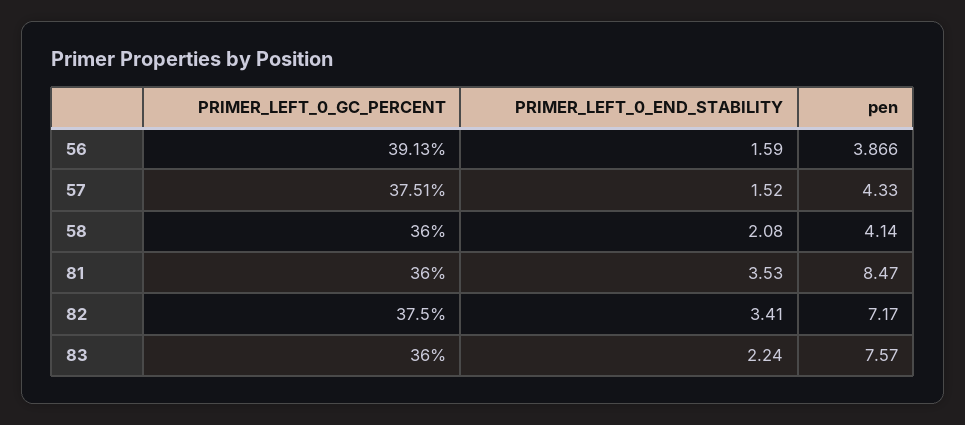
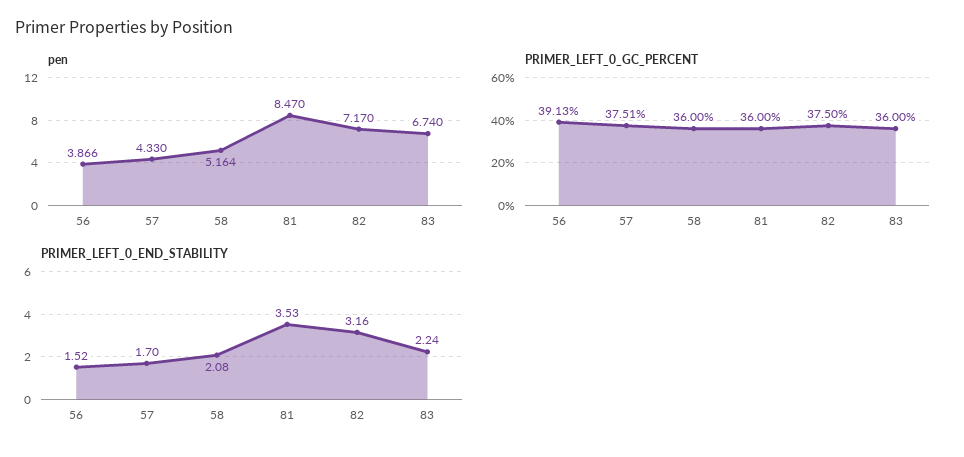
PRIMER_LEFT_0_END_STABILITY, 56: 1.59 -> 1.52
PRIMER_LEFT_0_END_STABILITY, 57: 1.52 -> 1.7
pen, 58: 4.14 -> 5.164
PRIMER_LEFT_0_END_STABILITY, 82: 3.41 -> 3.16
pen, 83: 7.57 -> 6.74

